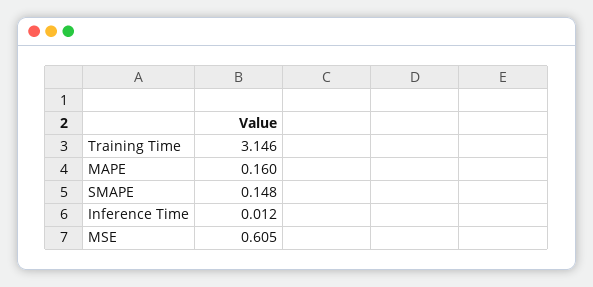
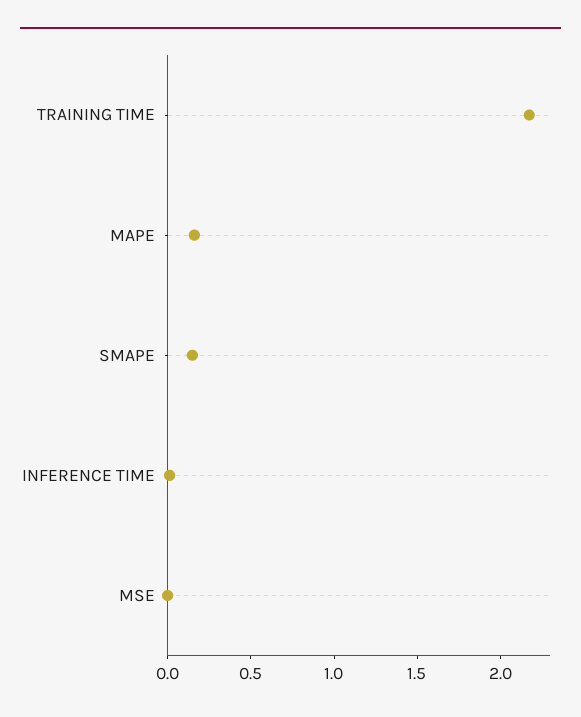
Training Time: 3.146 -> 2.2
MSE: 0.605 -> 0

